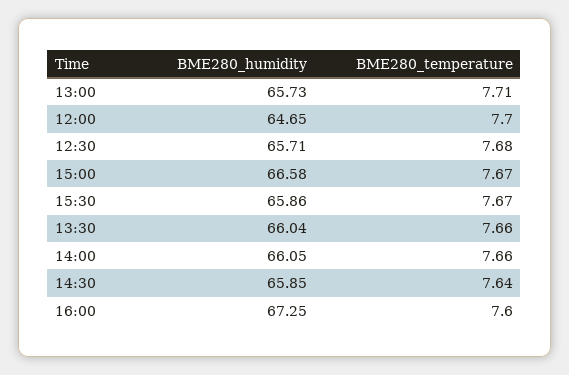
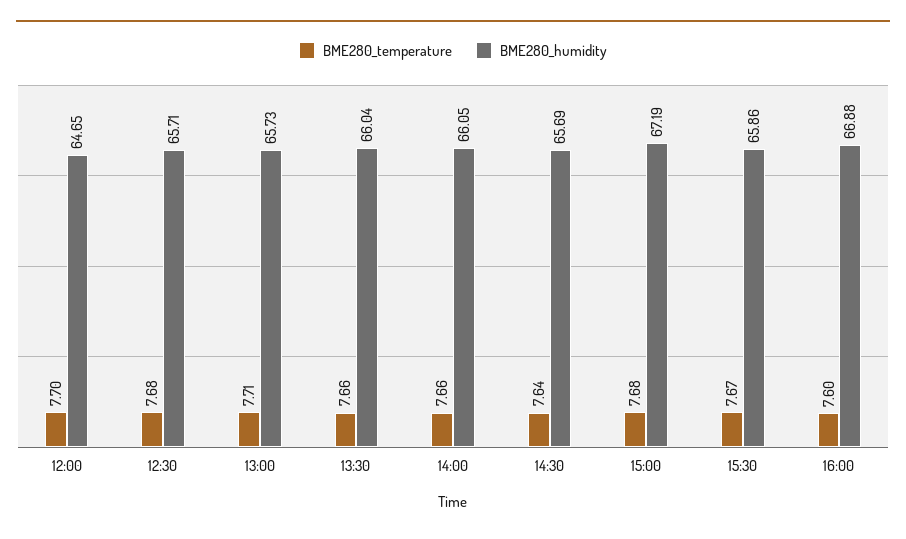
BME280_humidity, 15:00: 66.58 -> 67.19
BME280_temperature, 15:00: 7.67 -> 7.68
BME280_humidity, 14:30: 65.85 -> 65.69
BME280_humidity, 16:00: 67.25 -> 66.88

